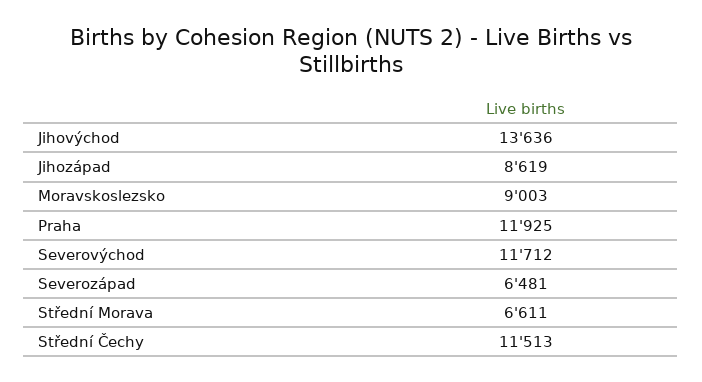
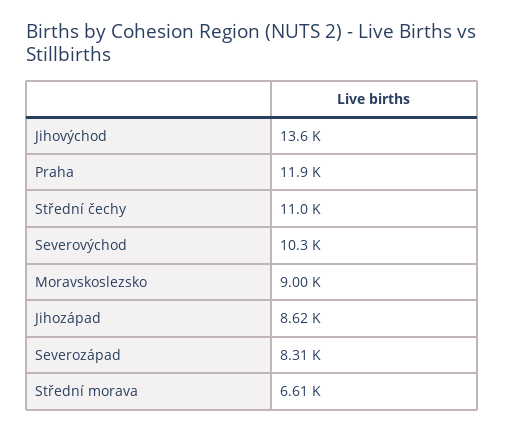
Severovýchod: 11712 -> 10300
Severozápad: 6481 -> 8310
Střední Čechy: 11513 -> 11000

